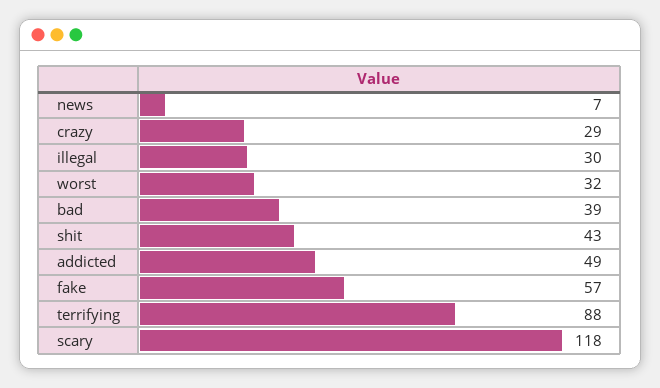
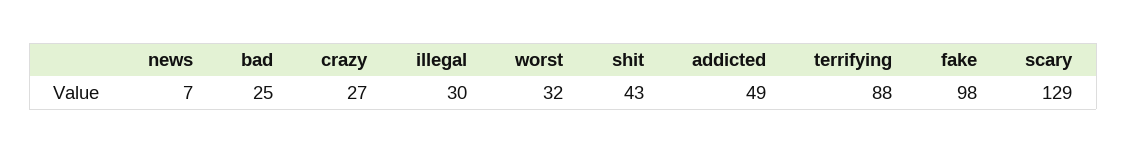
crazy: 29 -> 27
bad: 39 -> 25
fake: 57 -> 98
scary: 118 -> 129

